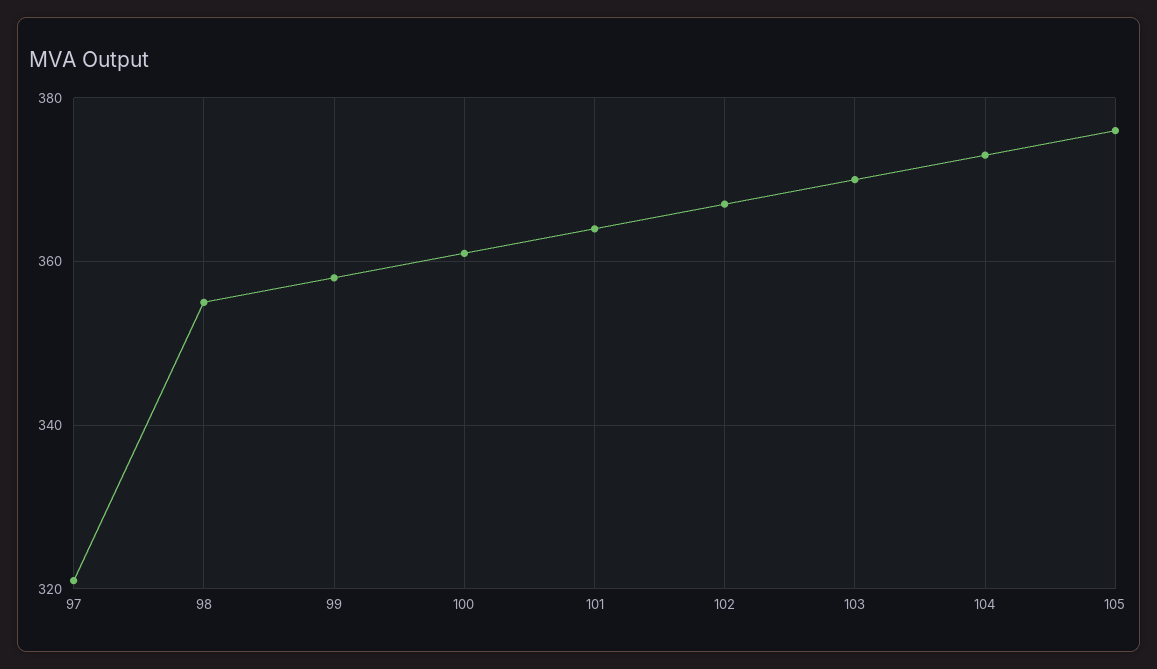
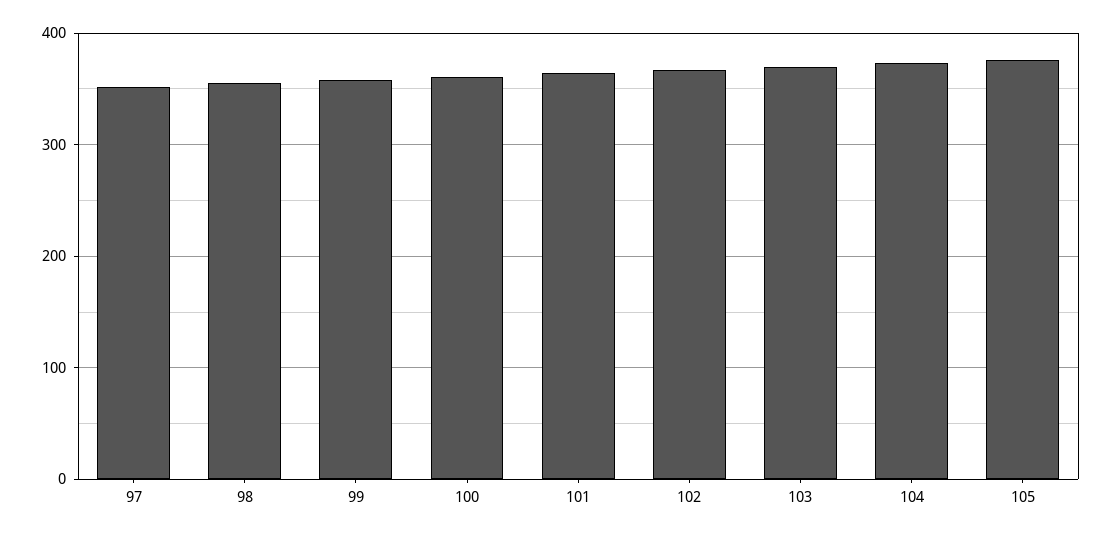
97: 320 -> 350

